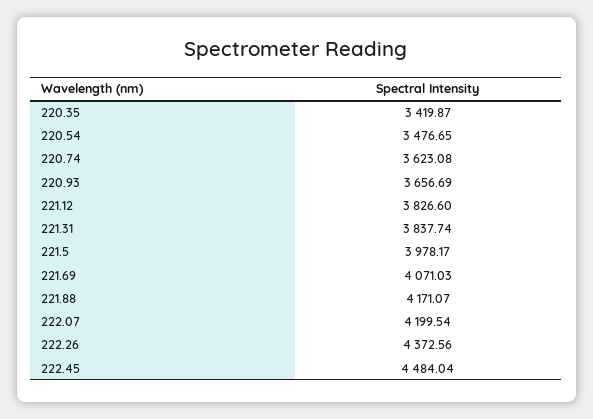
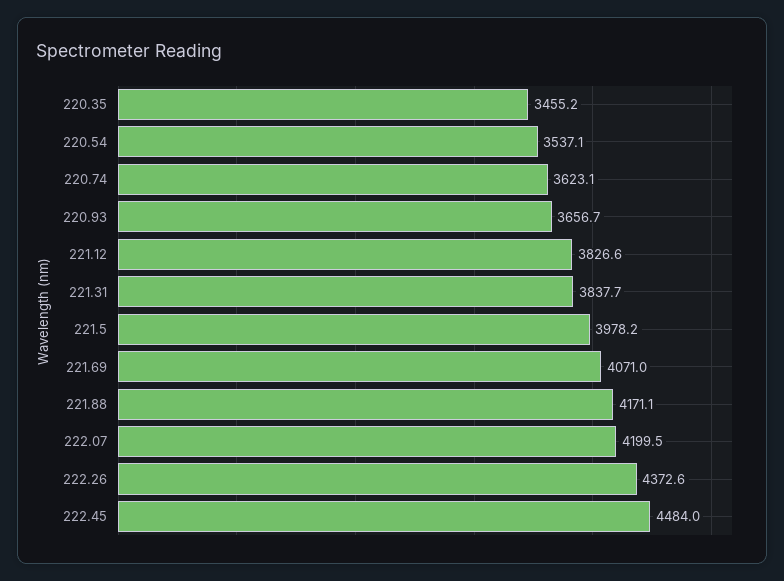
220.35: 3419.87 -> 3455.2
220.54: 3476.65 -> 3537.1

